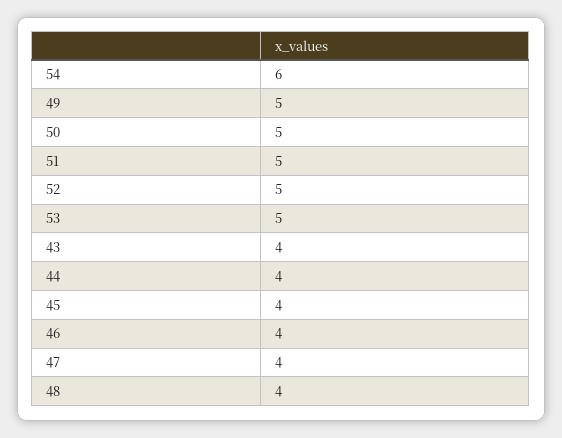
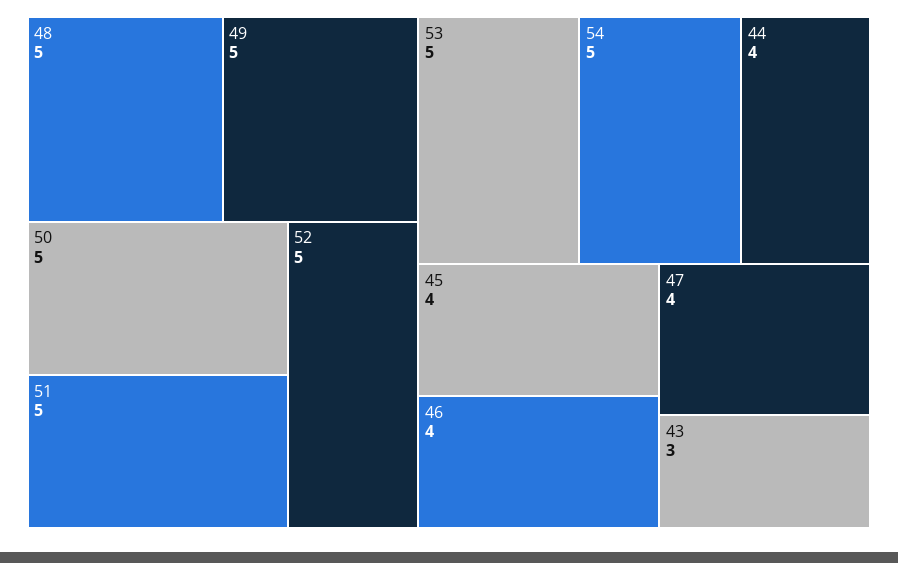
54: 6 -> 5
43: 4 -> 3
48: 4 -> 5

